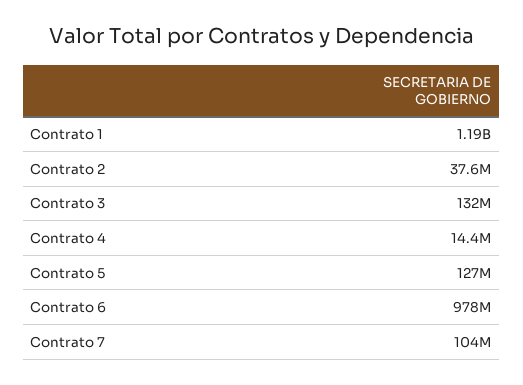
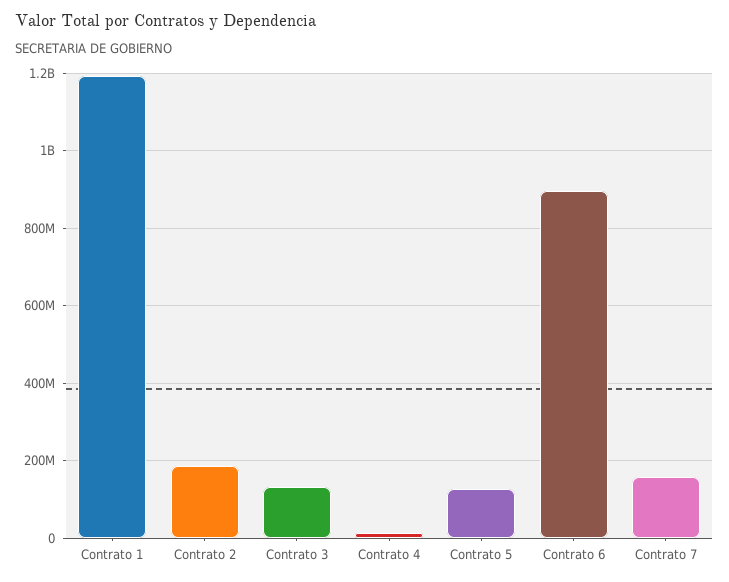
Contrato 2: 37600000 -> 180000000
Contrato 6: 978000000 -> 900000000
Contrato 7: 104000000 -> 160000000

